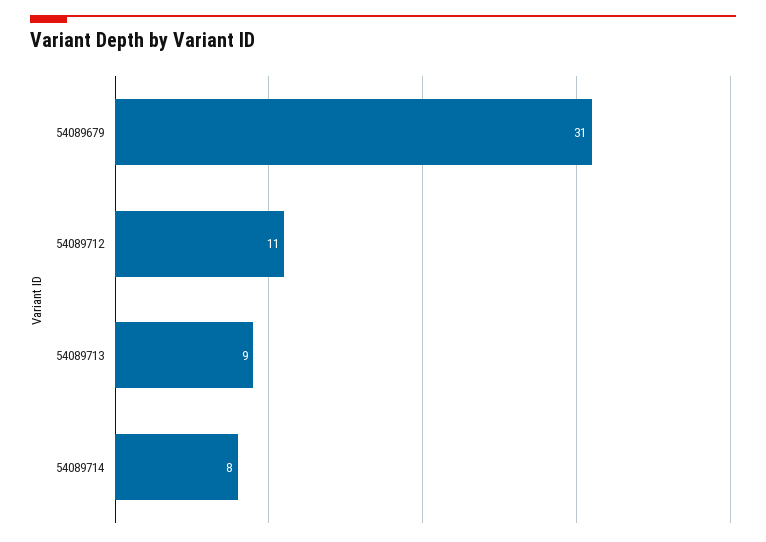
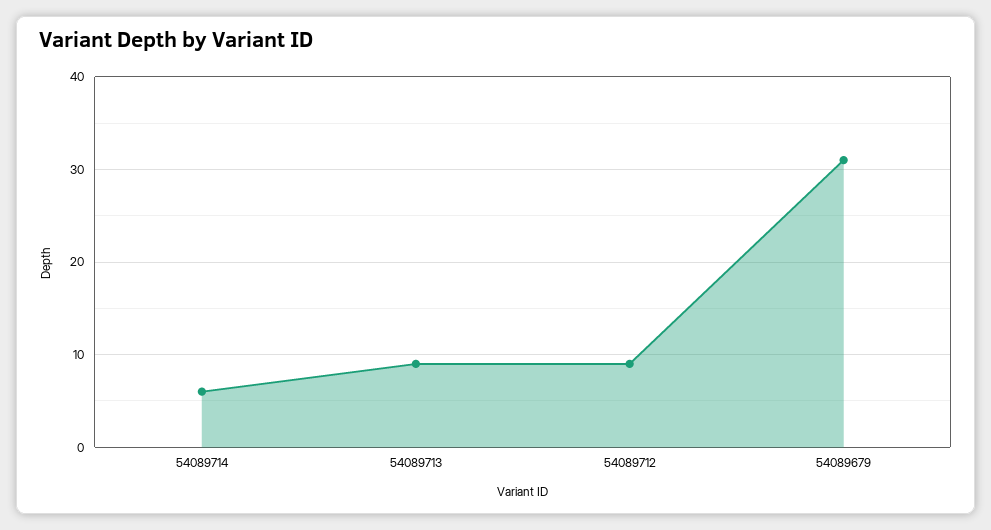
54089712: 11 -> 9
54089714: 8 -> 6

